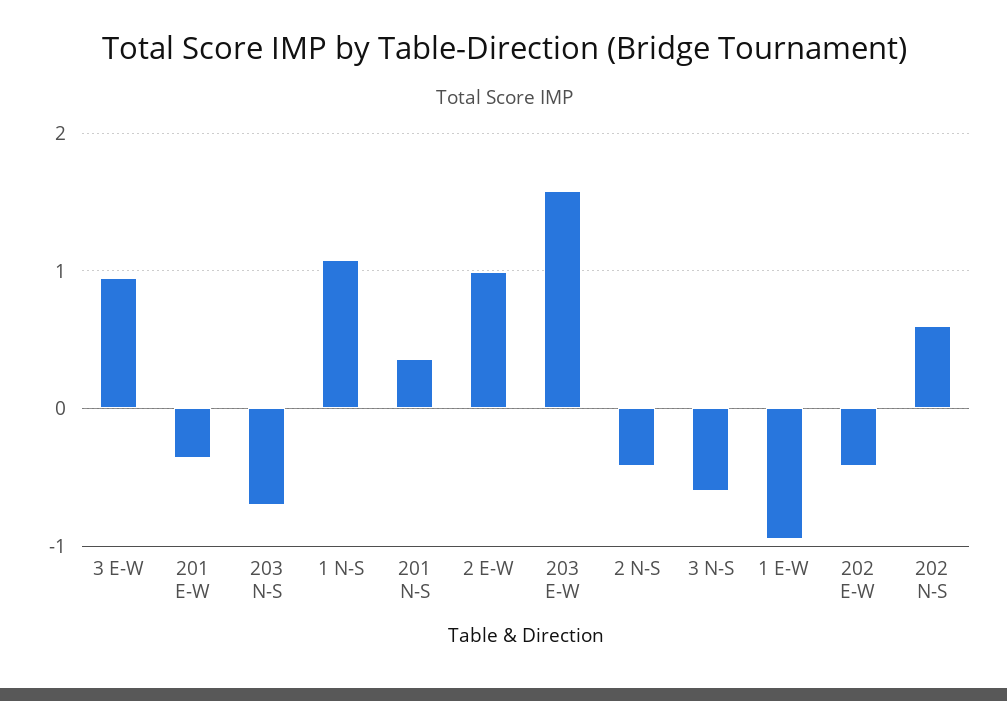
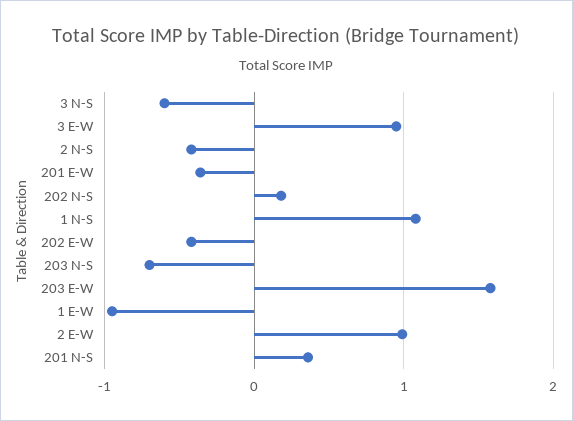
202 N-S: 0.6 -> 0.2

